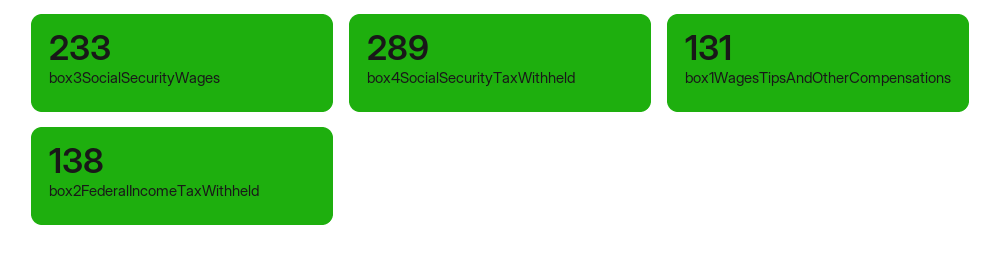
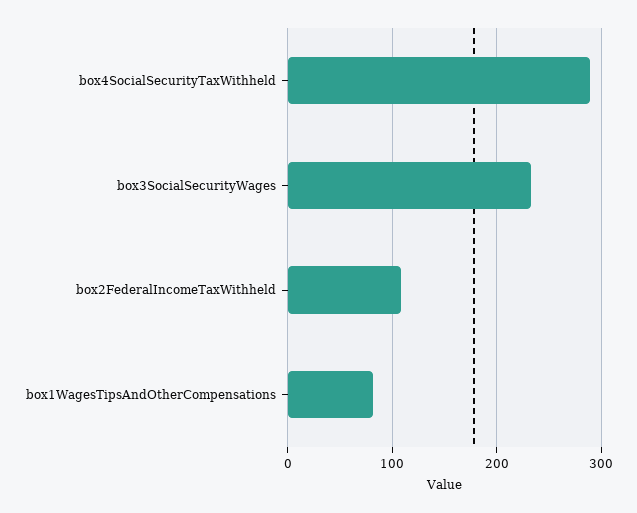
box1WagesTipsAndOtherCompensations: 131 -> 80
box2FederalIncomeTaxWithheld: 138 -> 110

